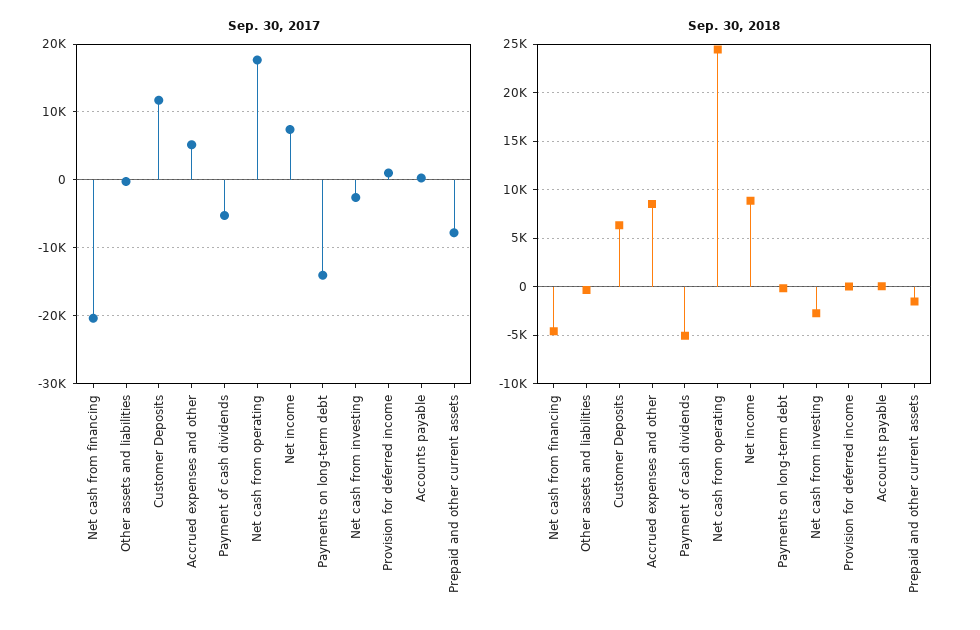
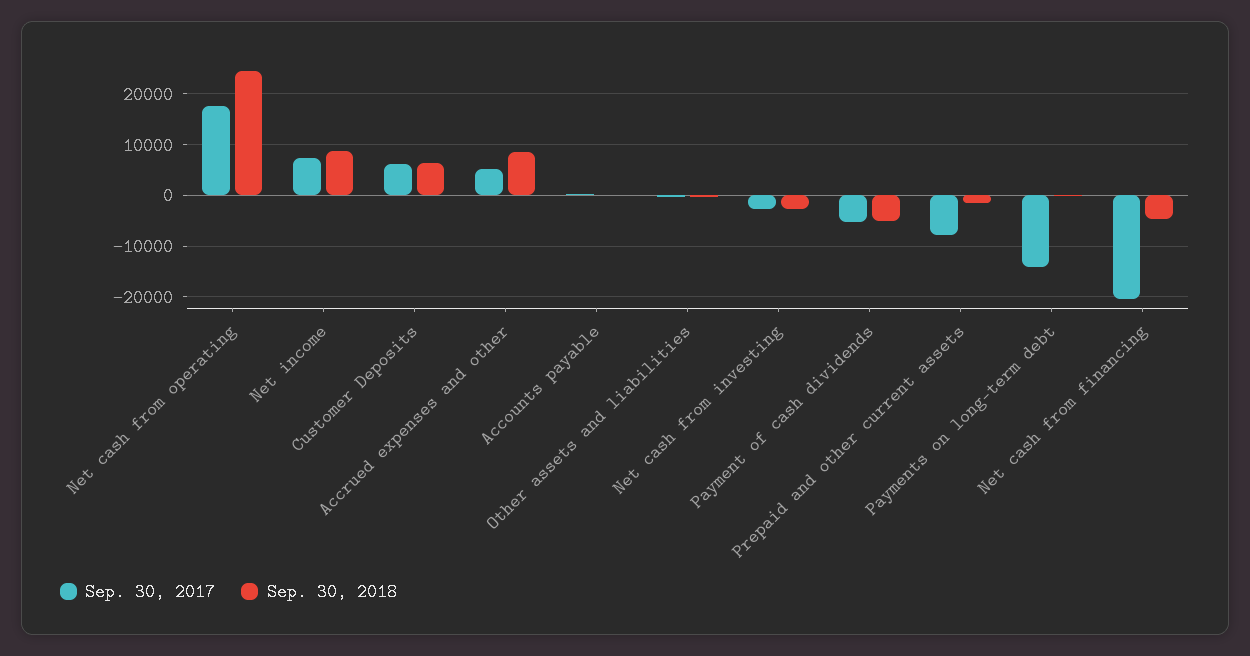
Sep. 30, 2017, Customer Deposits: 12000 -> 6000
Sep. 30, 2017, Provision for deferred income: 1000 -> none
Sep. 30, 2018, Provision for deferred income: 0 -> none

